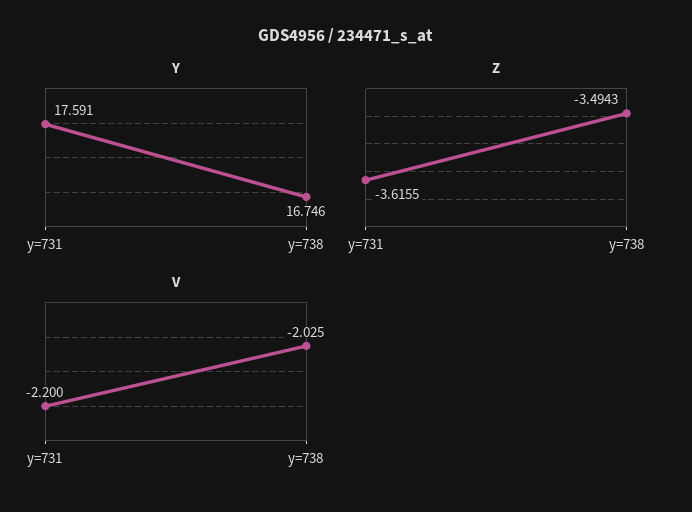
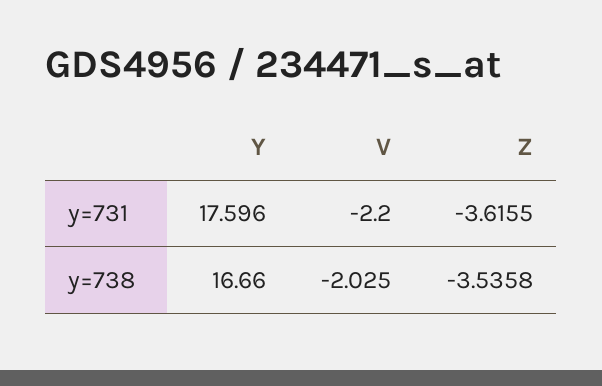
Y, y=731: 17.591 -> 17.596
Y, y=738: 16.746 -> 16.66
Z, y=738: -3.4943 -> -3.5358

